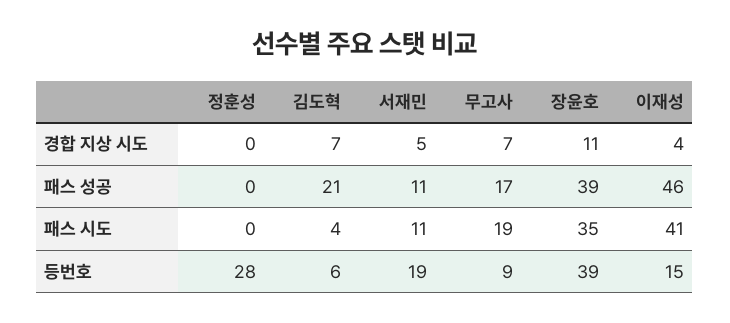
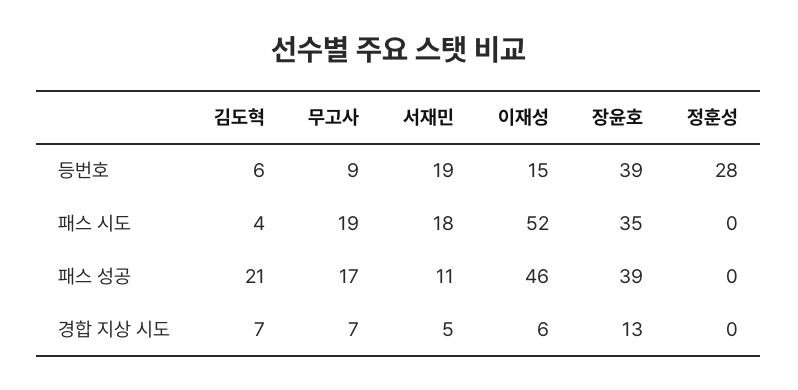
장윤호, 경합 지상 시도: 11 -> 13
이재성, 경합 지상 시도: 4 -> 6
서재민, 패스 시도: 11 -> 18
이재성, 패스 시도: 41 -> 52

